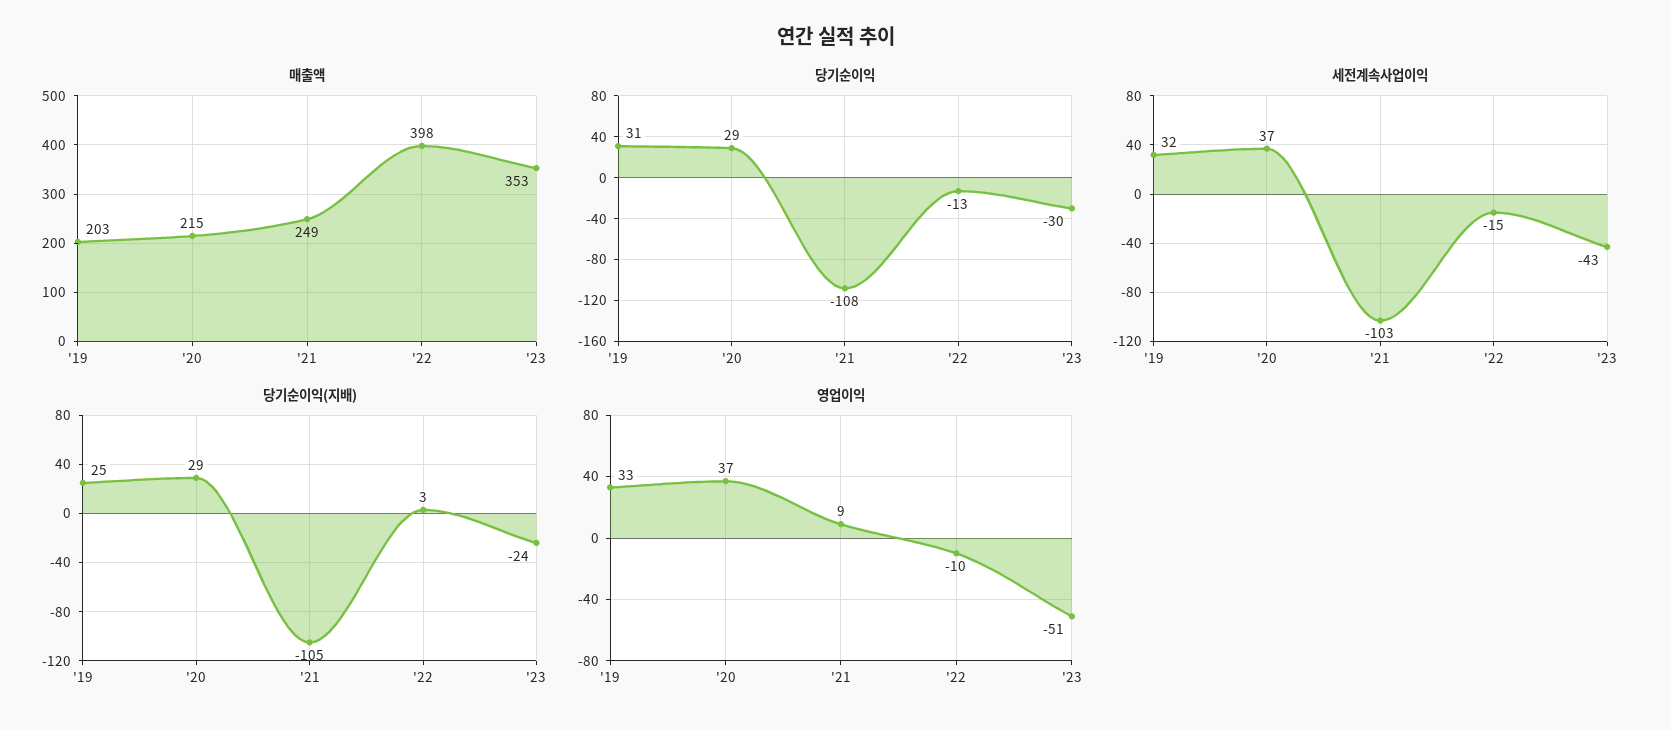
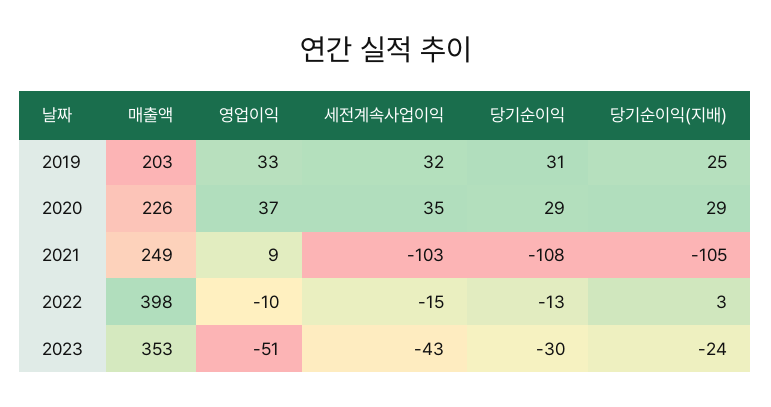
매출액, '20: 215 -> 226
세전계속사업이익, '20: 37 -> 35

